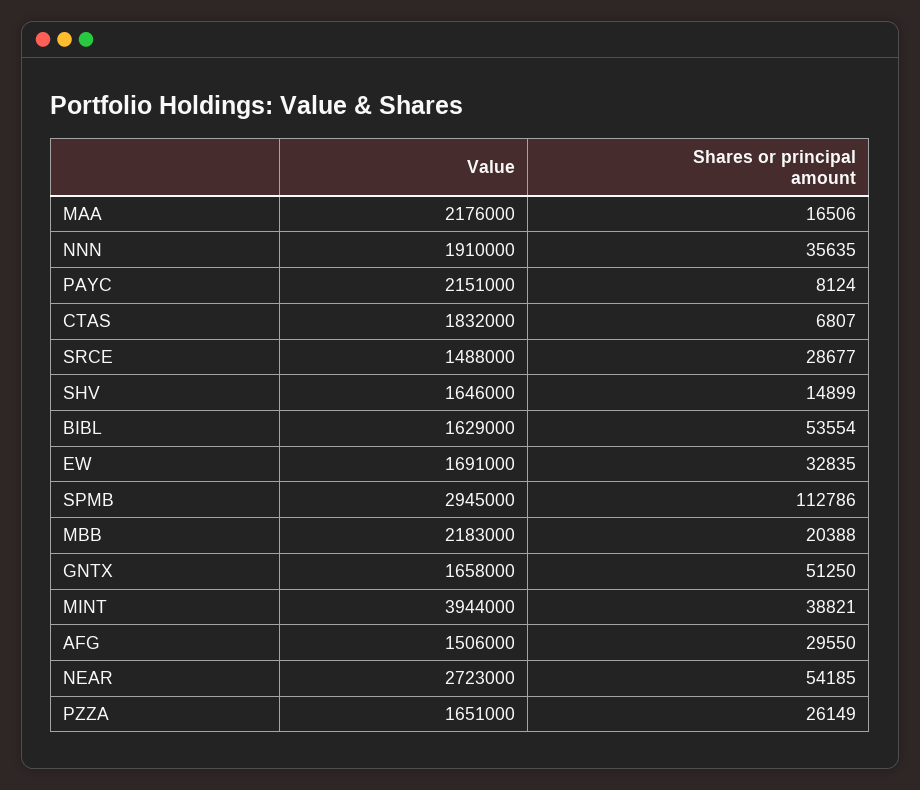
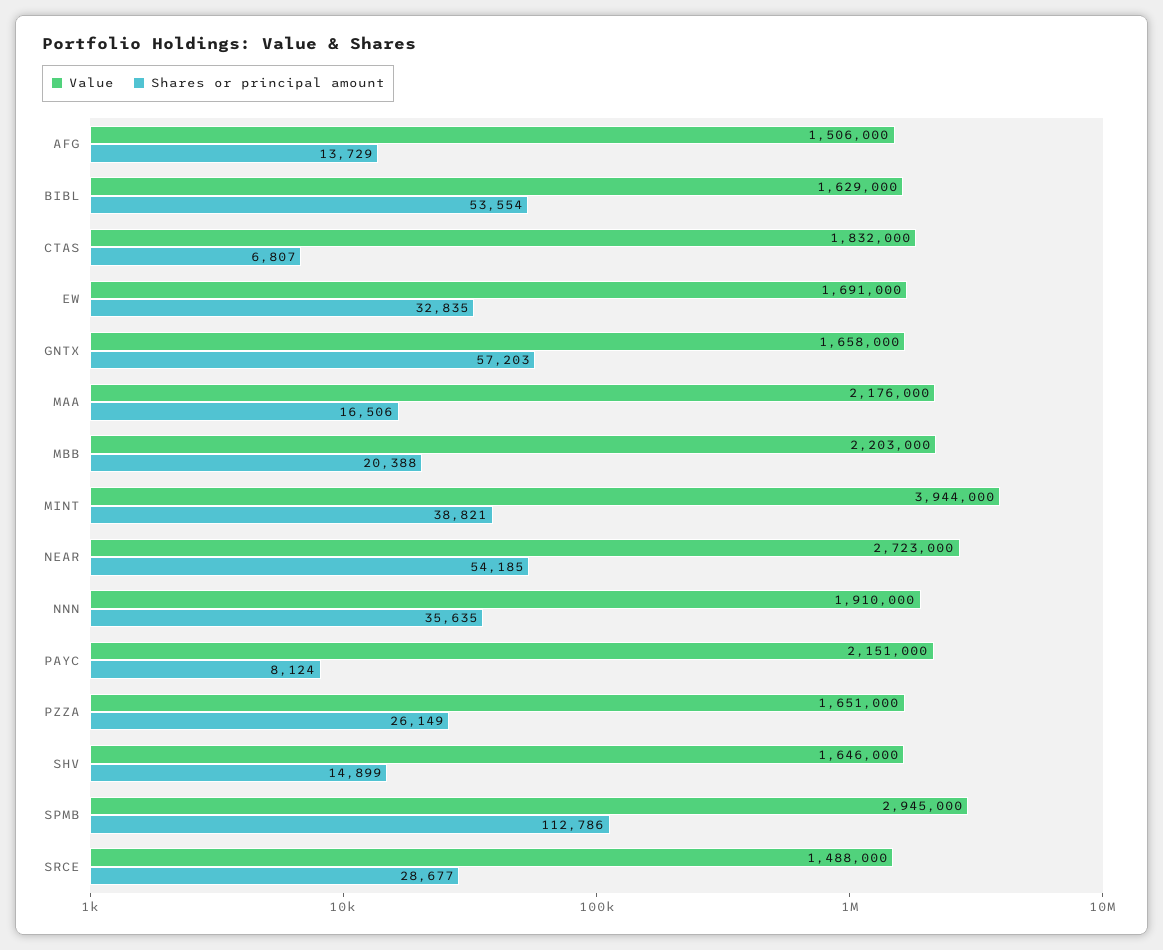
Value, MBB: 2183000 -> 2203000
Shares or principal amount, GNTX: 51250 -> 57203
Shares or principal amount, AFG: 29550 -> 13729

